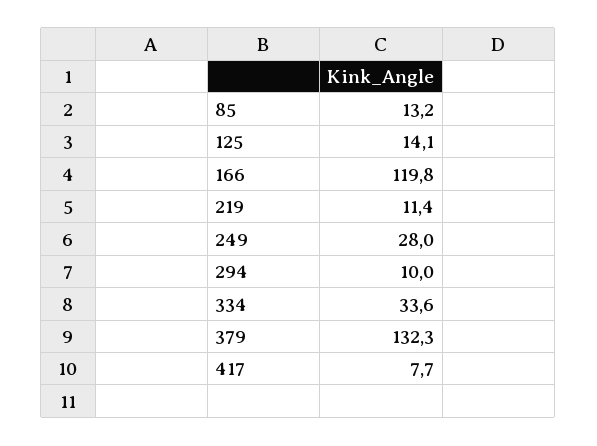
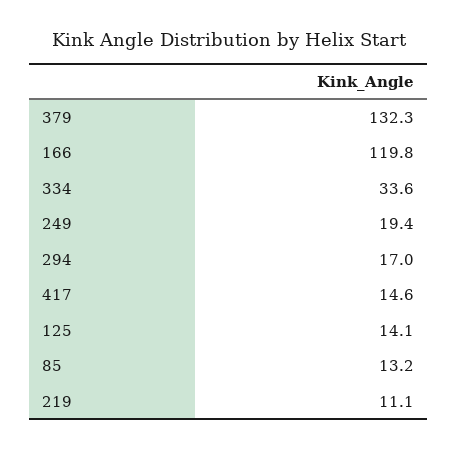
219: 11.4 -> 11.1
249: 28 -> 19.4
294: 10 -> 17
417: 7.7 -> 14.6

